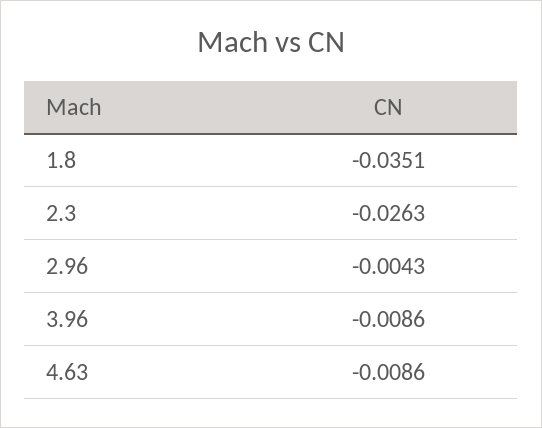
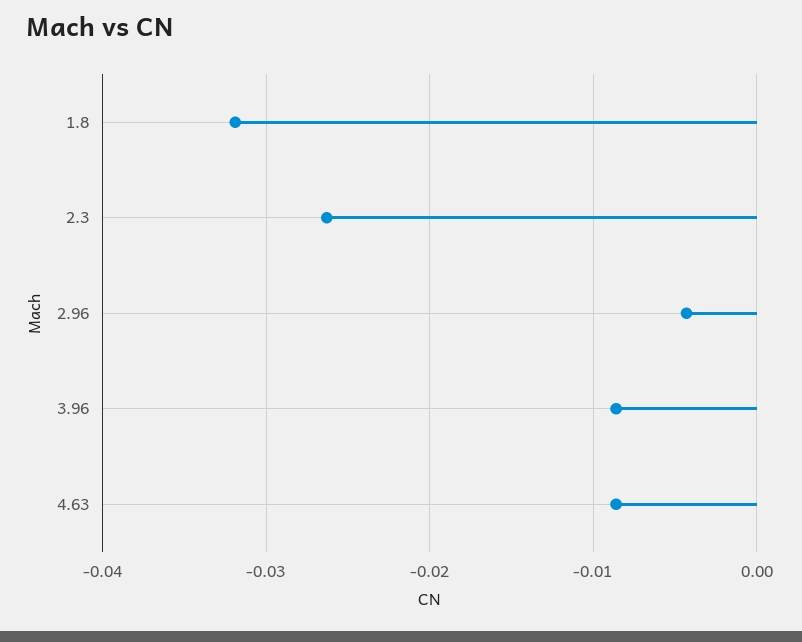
1.8: -0.0351 -> -0.032

